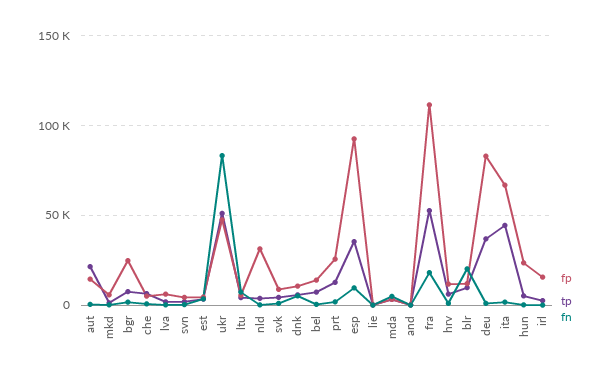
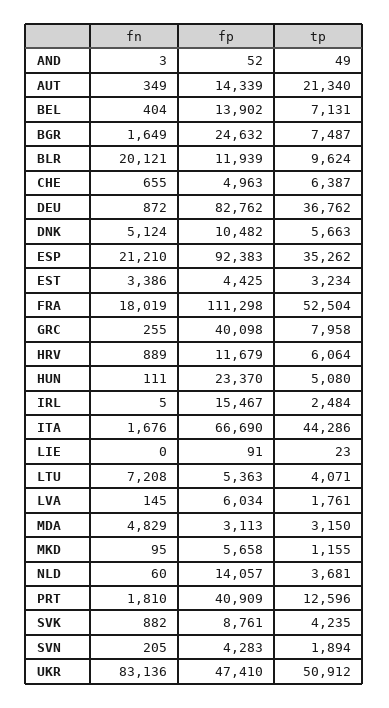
fp, nld: 30000 -> 14057
fp, prt: 25000 -> 40909
fn, esp: 10000 -> 21210
fn, GRC: none -> 255
fp, GRC: none -> 40098
tp, GRC: none -> 7958

